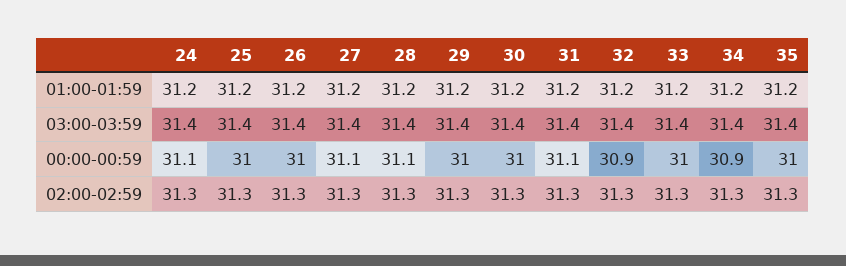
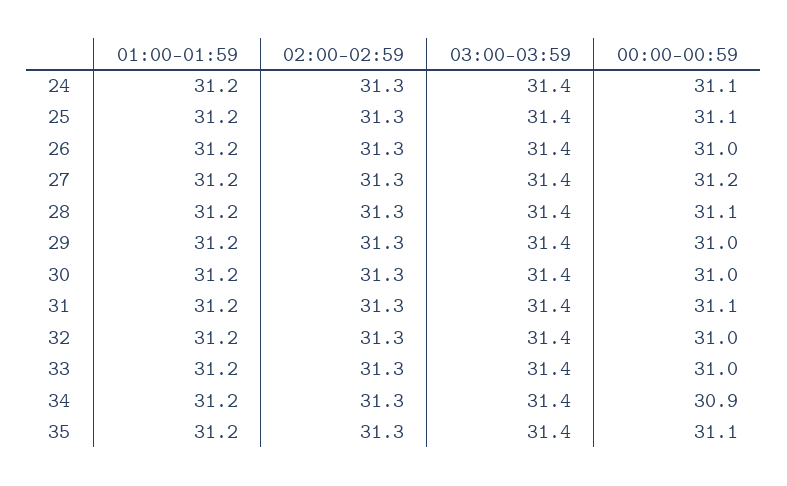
25, 00:00-00:59: 31 -> 31.1
27, 00:00-00:59: 31.1 -> 31.2
32, 00:00-00:59: 30.9 -> 31
35, 00:00-00:59: 31 -> 31.1

